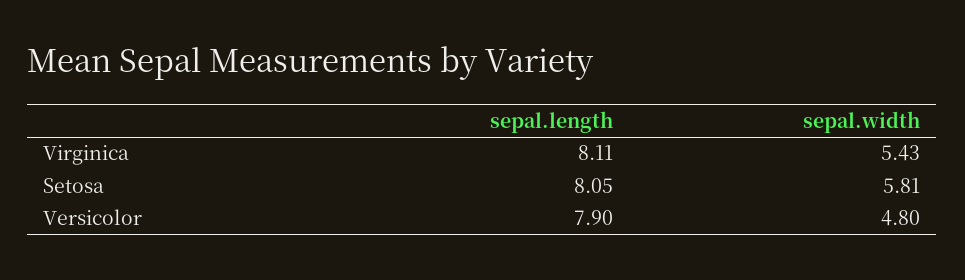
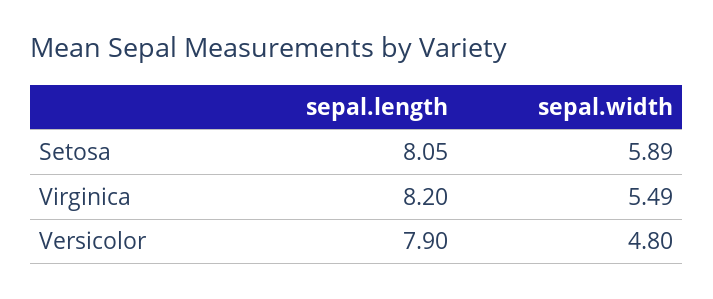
sepal.length, Virginica: 8.11 -> 8.2
sepal.width, Virginica: 5.43 -> 5.49
sepal.width, Setosa: 5.81 -> 5.89

